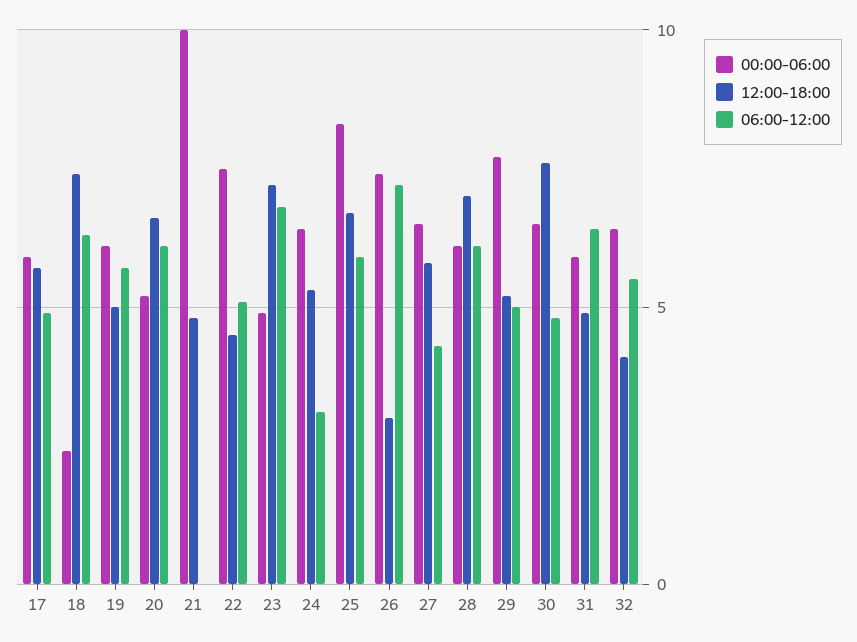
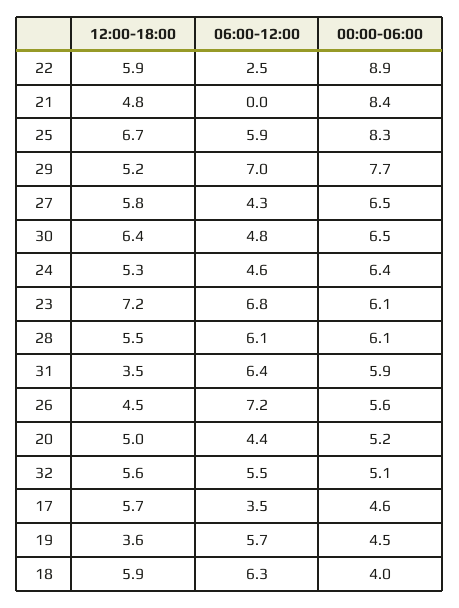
00:00-06:00, 17: 6 -> 4.6
06:00-12:00, 17: 5 -> 3.5
00:00-06:00, 18: 2.5 -> 4
12:00-18:00, 18: 7.5 -> 5.9
00:00-06:00, 19: 6 -> 4.5
12:00-18:00, 19: 5 -> 3.6
12:00-18:00, 20: 6.5 -> 5
06:00-12:00, 20: 6 -> 4.4
00:00-06:00, 21: 10 -> 8.4
00:00-06:00, 22: 7.5 -> 8.9
12:00-18:00, 22: 4.5 -> 5.9
06:00-12:00, 22: 5 -> 2.5
00:00-06:00, 23: 5 -> 6.1
06:00-12:00, 24: 3 -> 4.6
00:00-06:00, 26: 7.5 -> 5.6
12:00-18:00, 26: 3 -> 4.5
12:00-18:00, 28: 7 -> 5.5
06:00-12:00, 29: 5 -> 7
12:00-18:00, 30: 7.5 -> 6.4
12:00-18:00, 31: 5 -> 3.5
00:00-06:00, 32: 6.5 -> 5.1
12:00-18:00, 32: 4 -> 5.6

